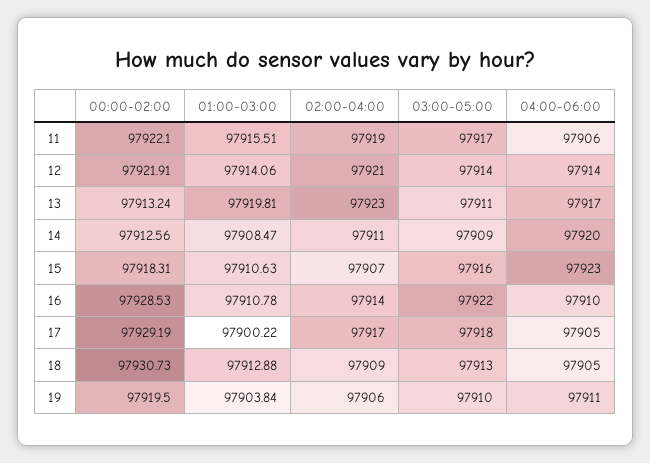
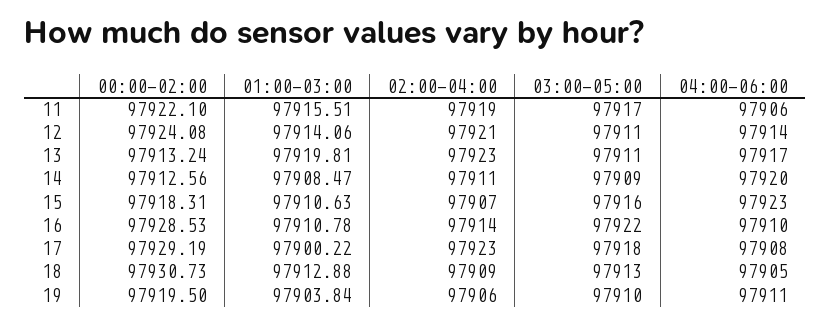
00:00-02:00, 12: 97921.91 -> 97924.08
03:00-05:00, 12: 97914 -> 97911
02:00-04:00, 17: 97917 -> 97923
04:00-06:00, 17: 97905 -> 97908

